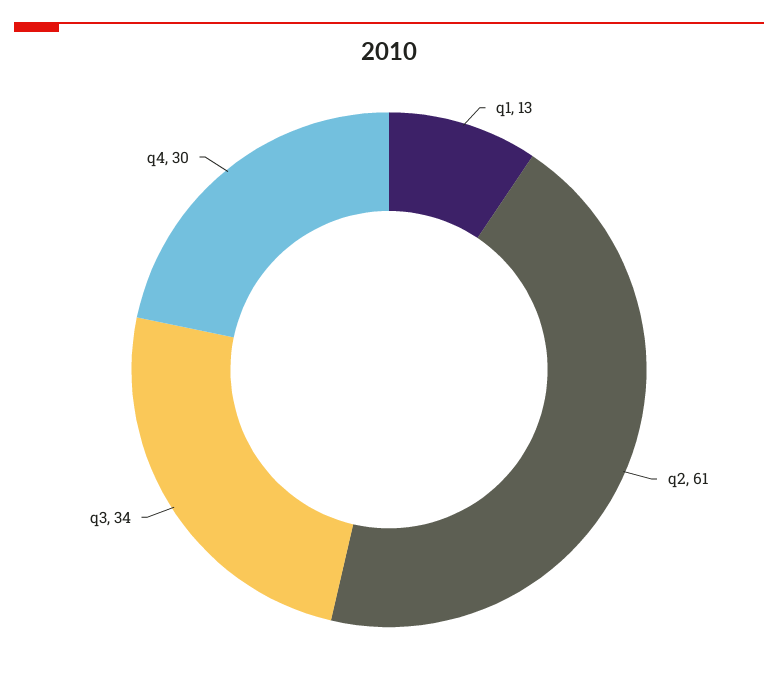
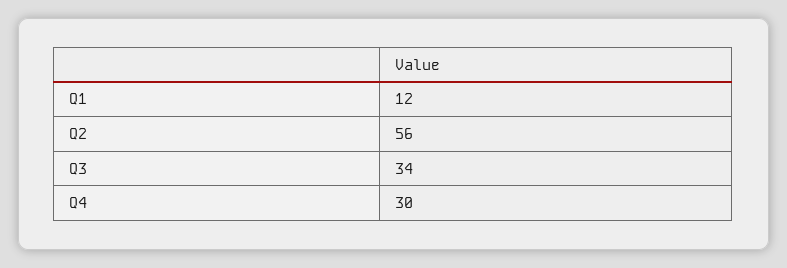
q1: 13 -> 12
q2: 61 -> 56

